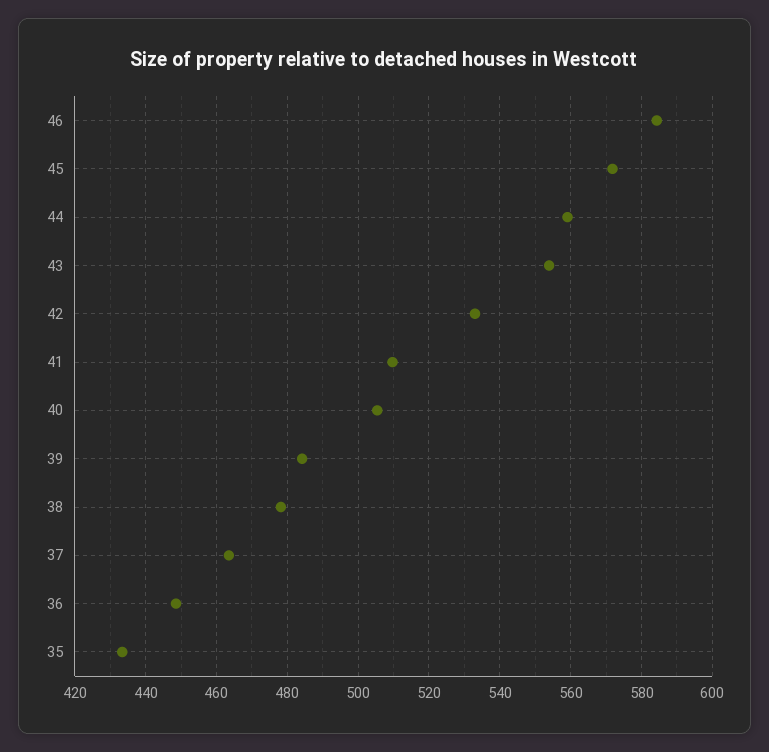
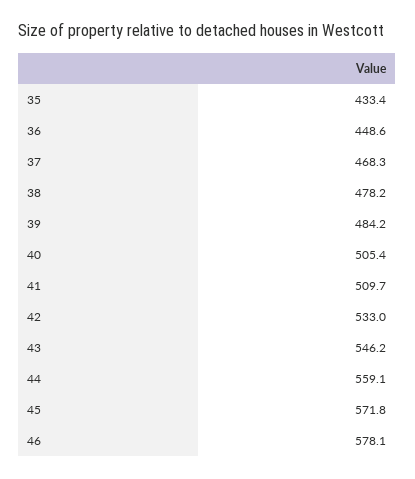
46: 584 -> 578.1
43: 554 -> 546.2
37: 464 -> 468.3

